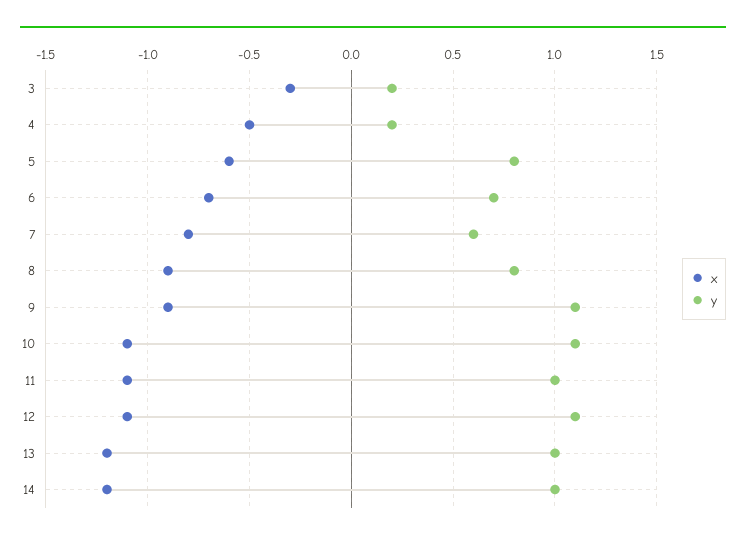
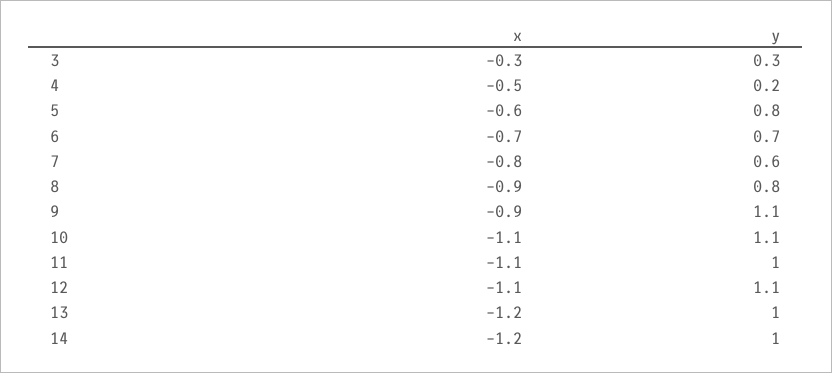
y, 3: 0.2 -> 0.3

